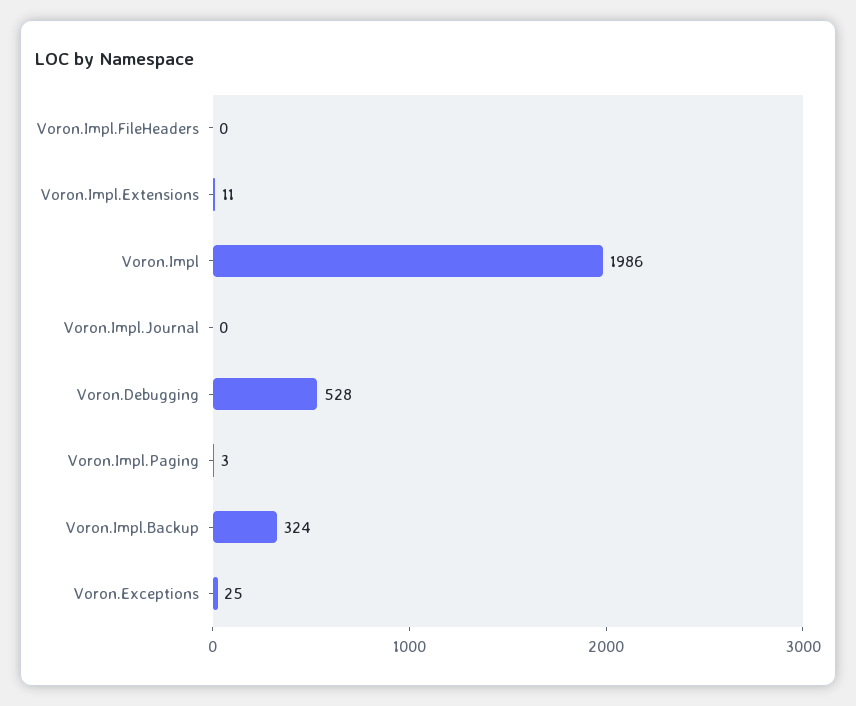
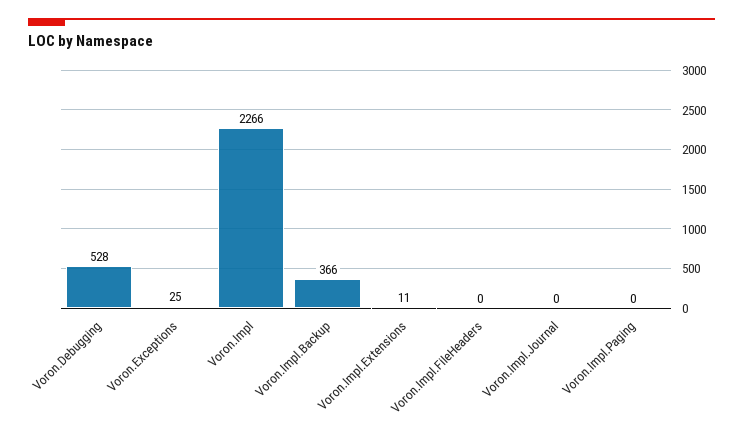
Voron.Impl: 1986 -> 2266
Voron.Impl.Paging: 3 -> 0
Voron.Impl.Backup: 324 -> 366

